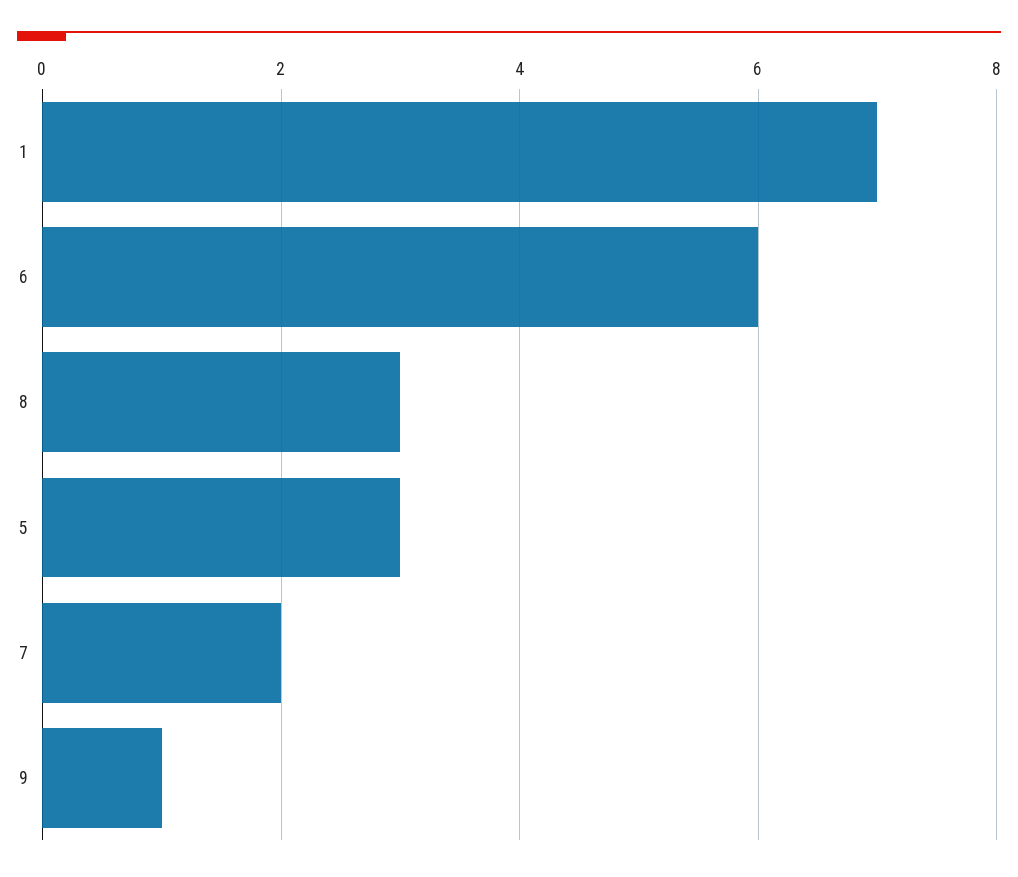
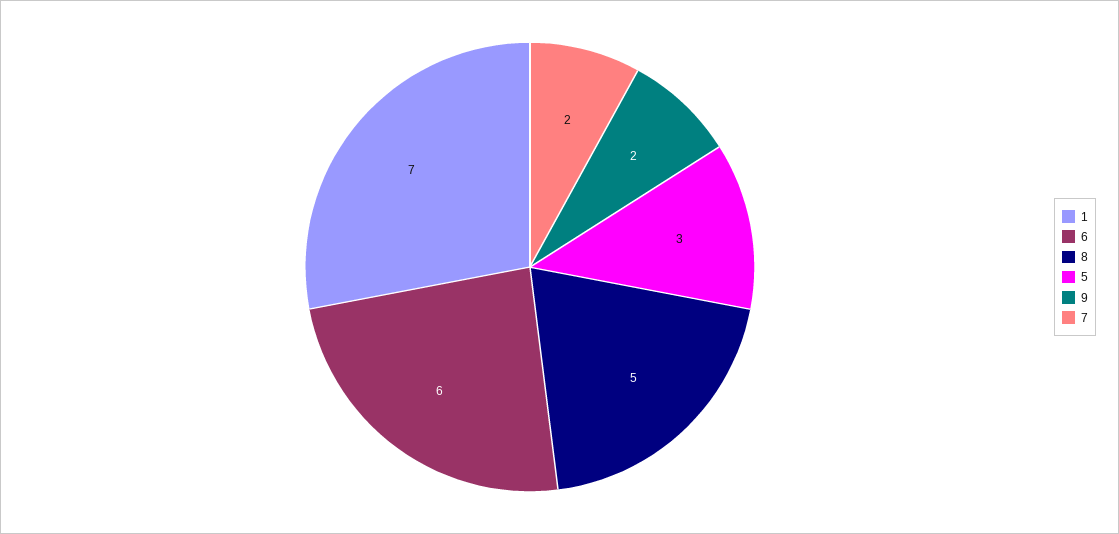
8: 3 -> 5
9: 1 -> 2

